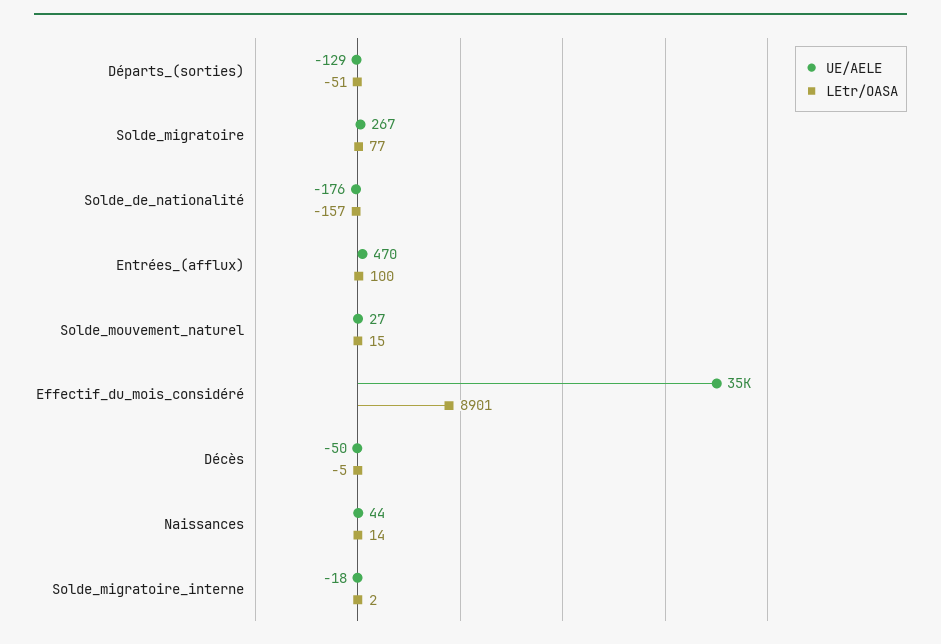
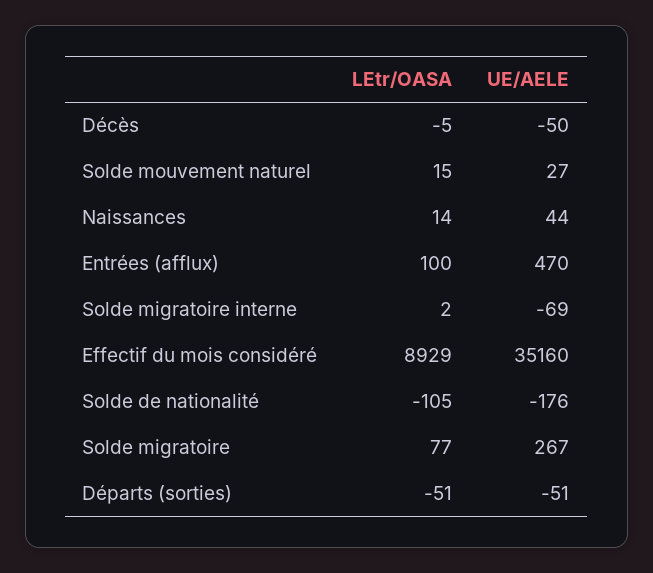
UE/AELE, Départs_(sorties): -129 -> -51
LEtr/OASA, Solde_de_nationalité: -157 -> -105
LEtr/OASA, Effectif_du_mois_considéré: 8901 -> 8929
UE/AELE, Solde_migratoire_interne: -18 -> -69

